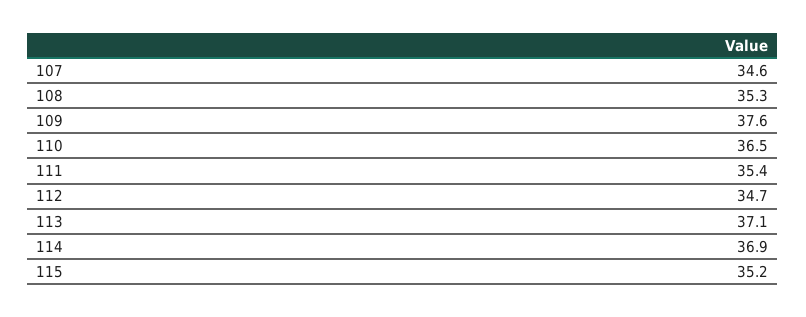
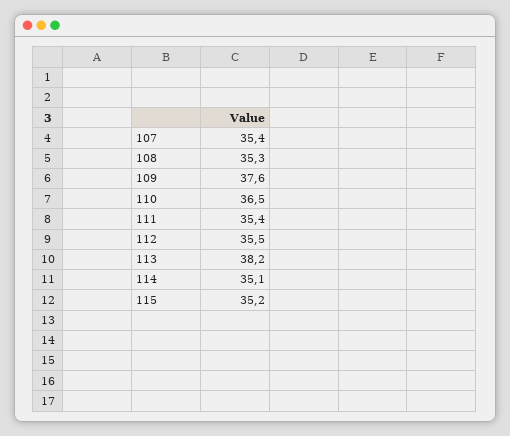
107: 34.6 -> 35.4
112: 34.7 -> 35.5
113: 37.1 -> 38.2
114: 36.9 -> 35.1

